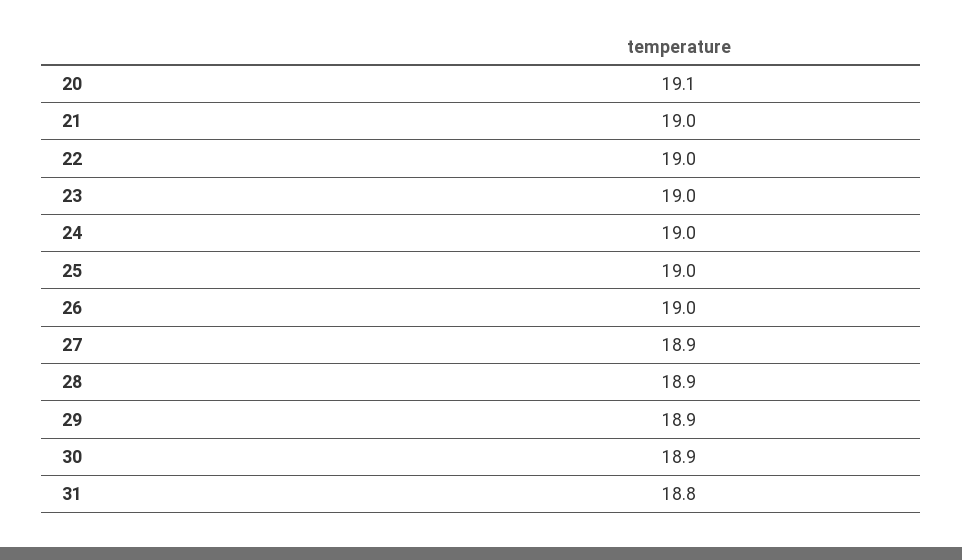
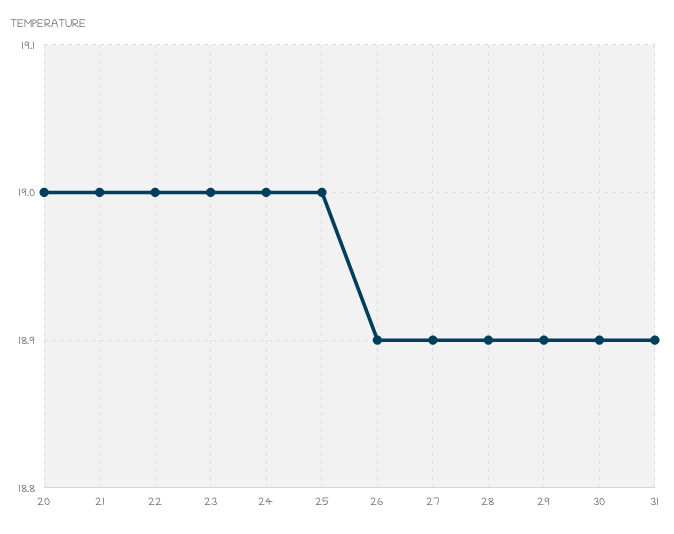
20: 19.1 -> 19
26: 19 -> 18.9
31: 18.8 -> 18.9

